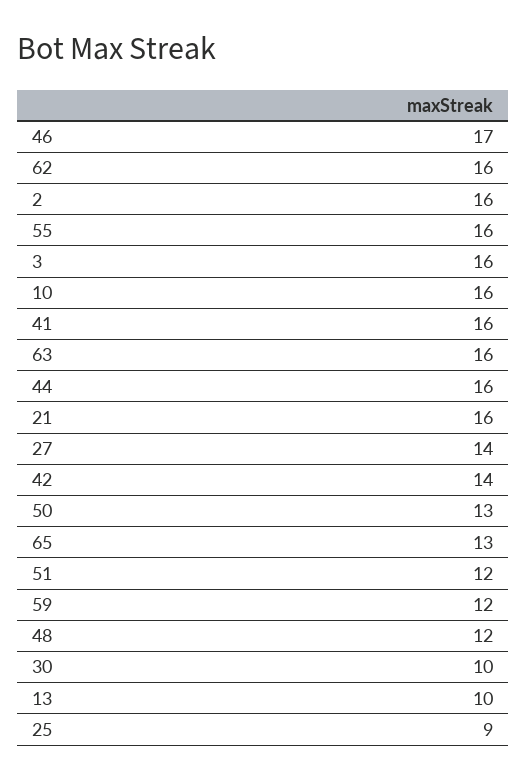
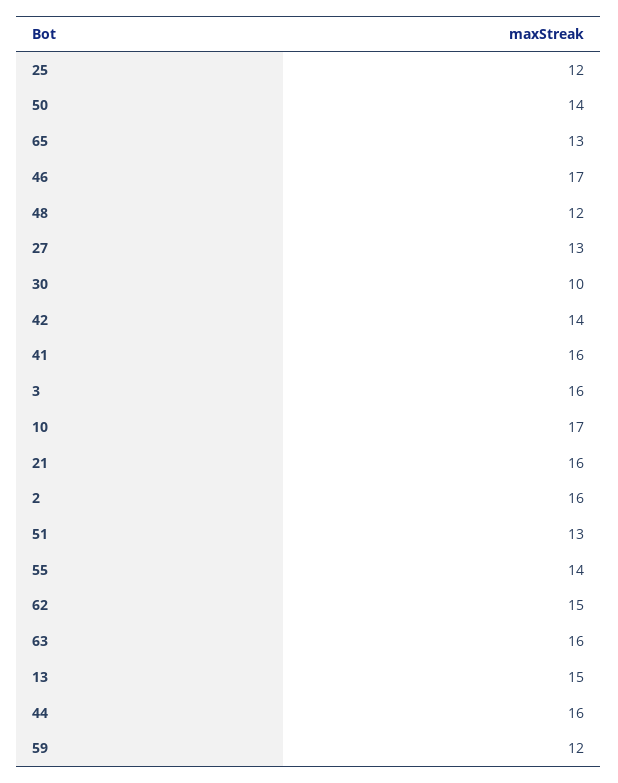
62: 16 -> 15
55: 16 -> 14
10: 16 -> 17
27: 14 -> 13
50: 13 -> 14
51: 12 -> 13
13: 10 -> 15
25: 9 -> 12

